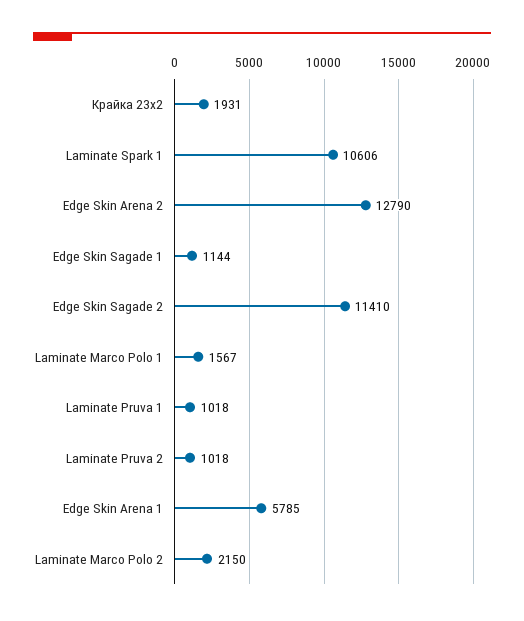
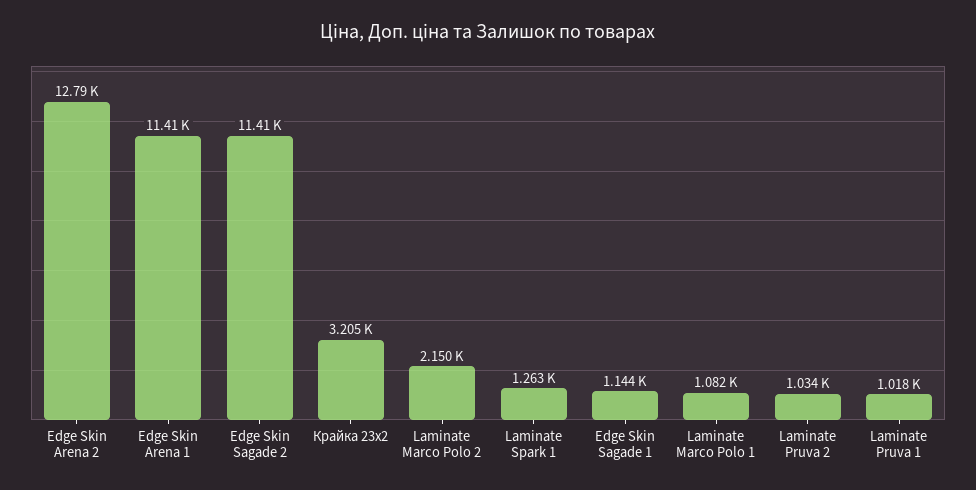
Крайка 23x2: 1931 -> 3205
Laminate Spark 1: 10606 -> 1263
Laminate Marco Polo 1: 1567 -> 1082
Laminate Pruva 2: 1018 -> 1034
Edge Skin Arena 1: 5785 -> 11410

